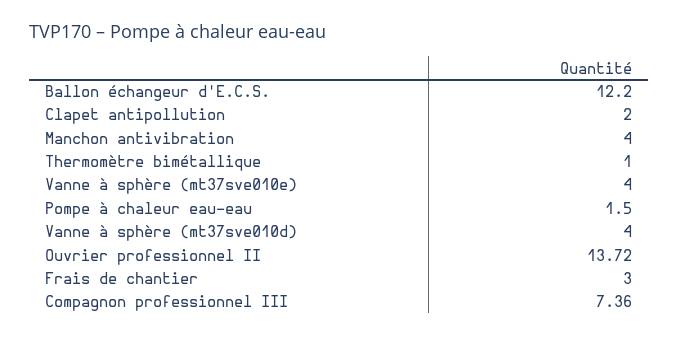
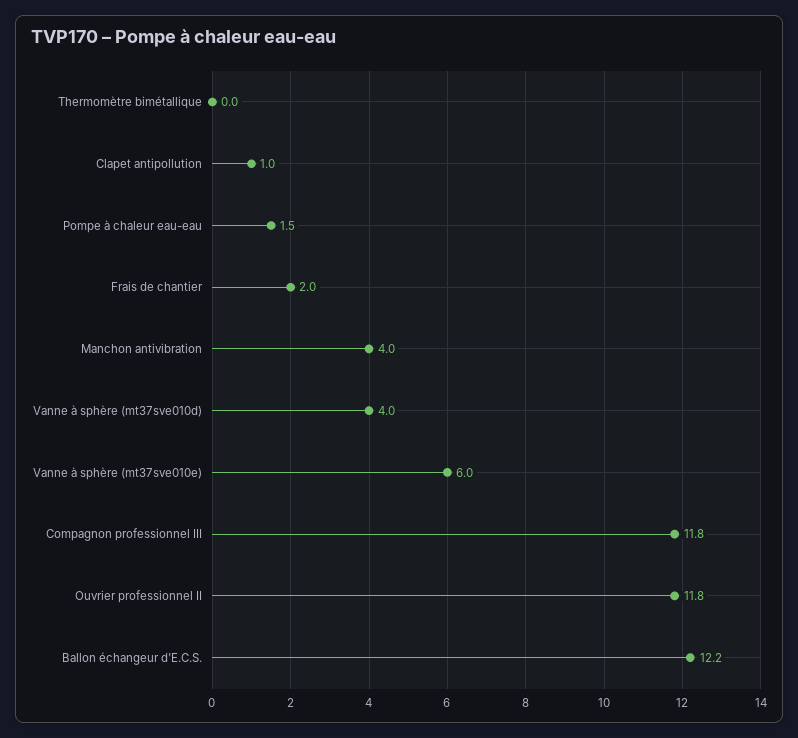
Clapet antipollution: 2 -> 1
Thermomètre bimétallique: 1 -> 0
Vanne à sphère (mt37sve010e): 4 -> 6
Ouvrier professionnel II: 13.72 -> 11.8
Frais de chantier: 3 -> 2
Compagnon professionnel III: 7.36 -> 11.8

